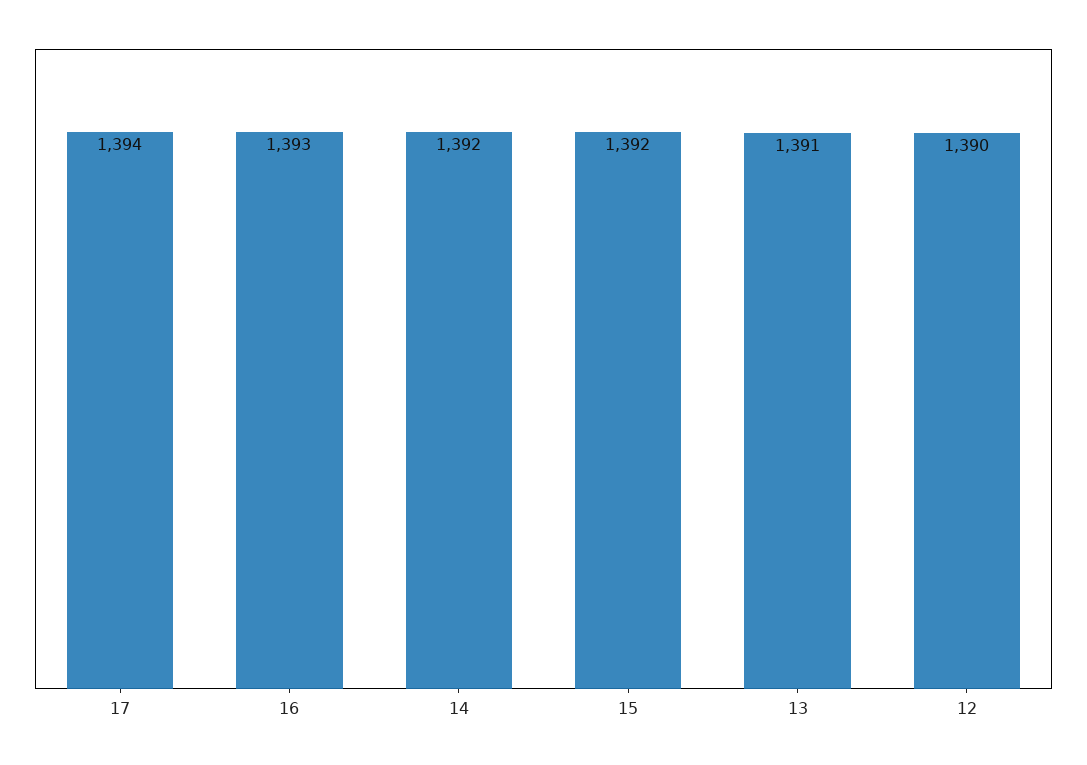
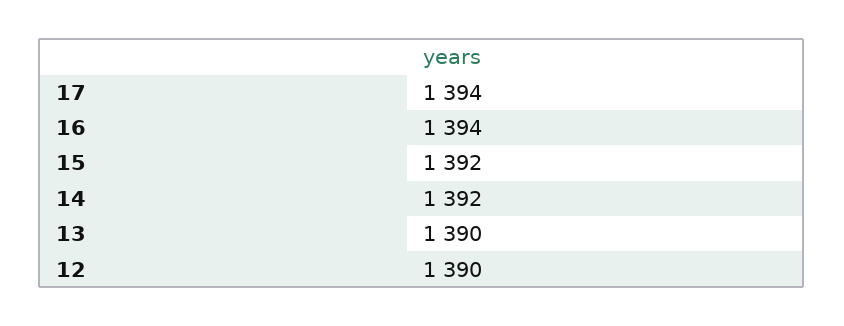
16: 1393 -> 1394
13: 1391 -> 1390

